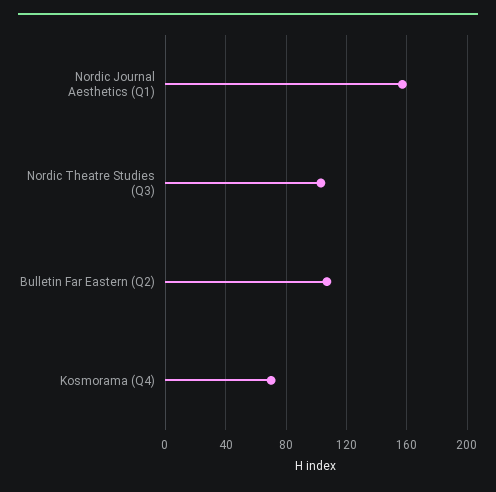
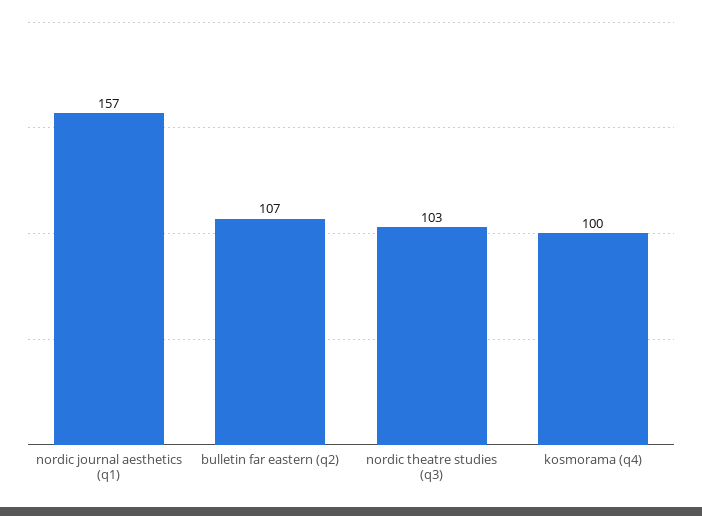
Kosmorama (Q4): 70 -> 100

